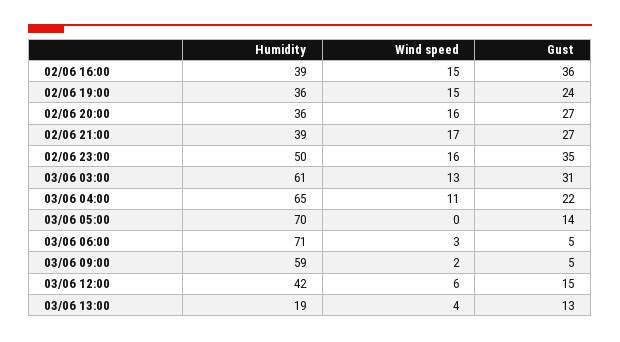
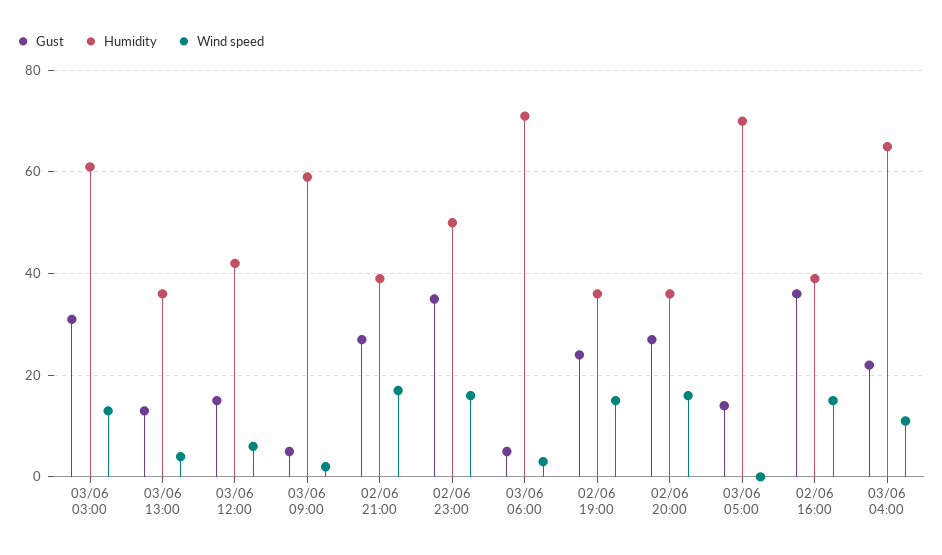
Humidity, 03/06 13:00: 19 -> 35

